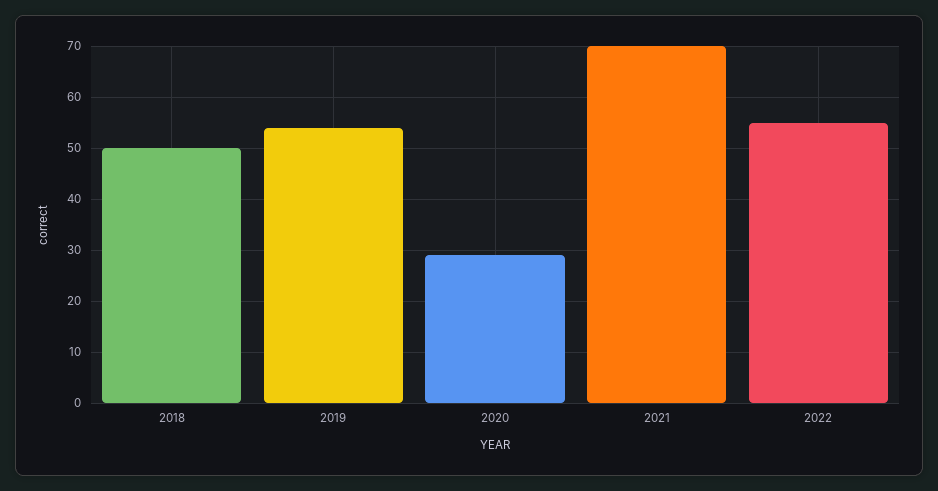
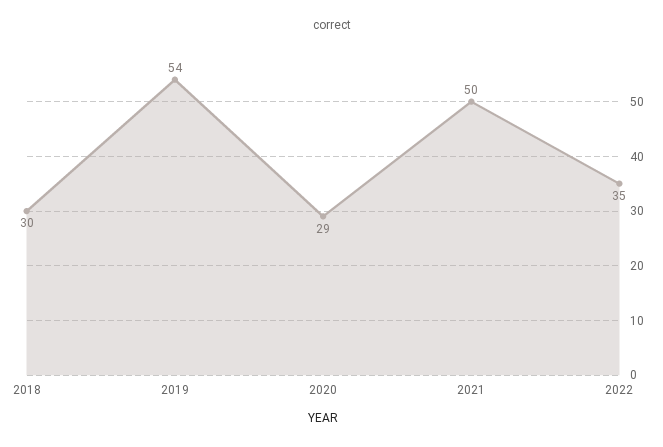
2018: 50 -> 30
2021: 70 -> 50
2022: 55 -> 35

